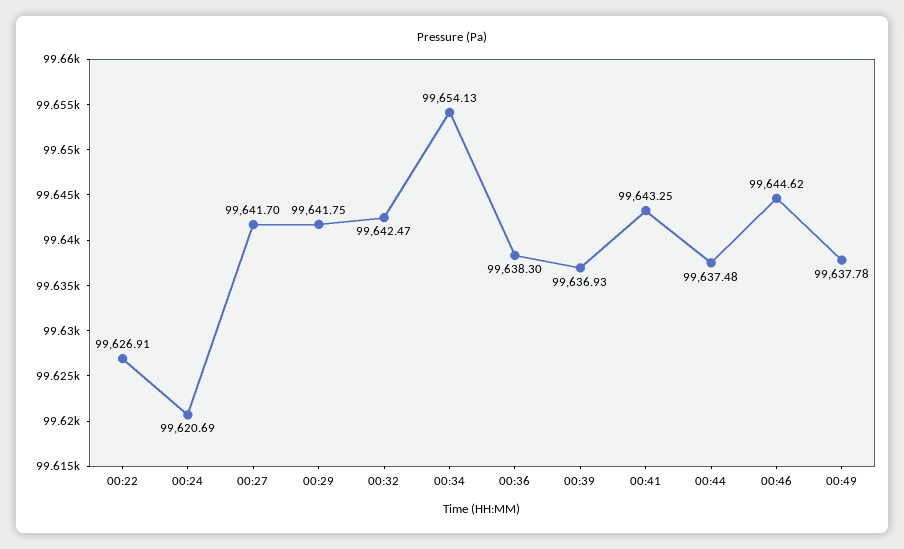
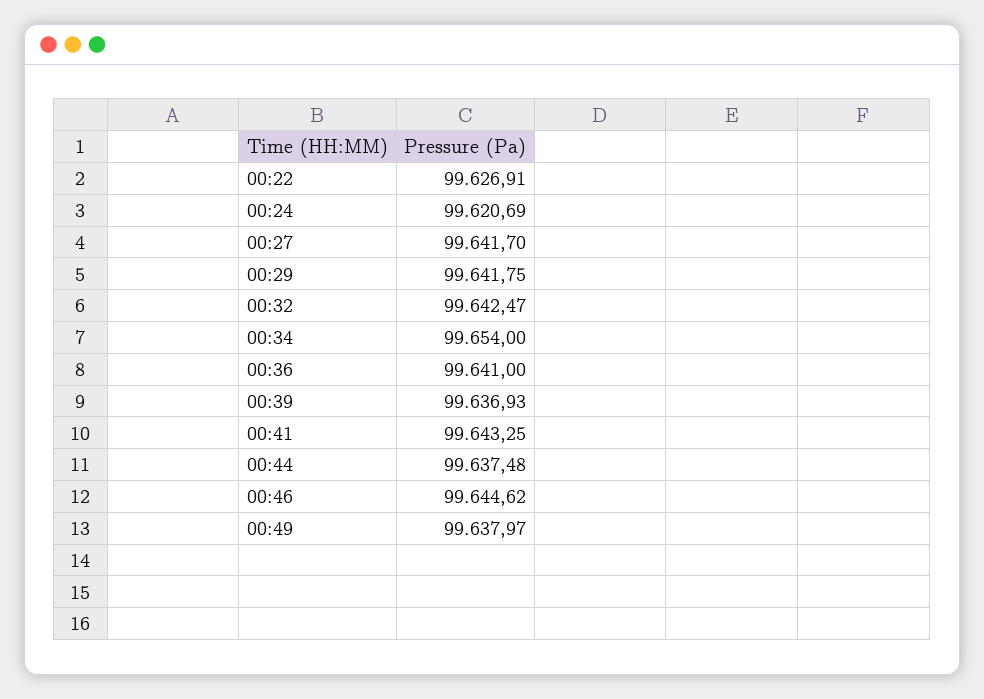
00:34: 99654.13 -> 99654
00:36: 99638.3 -> 99641
00:49: 99637.78 -> 99637.97

